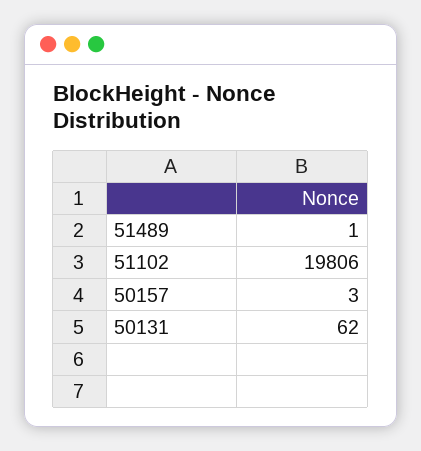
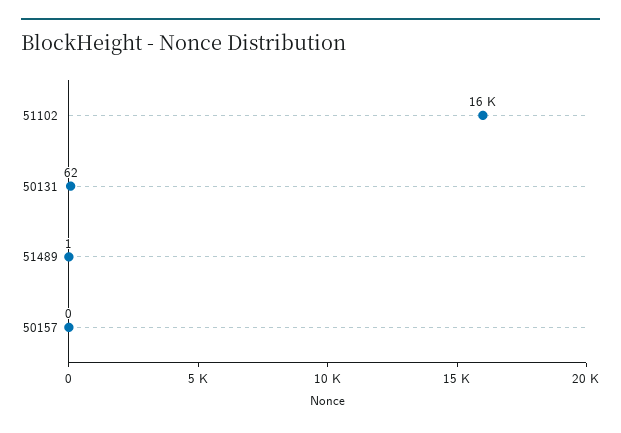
51102: 19806 -> 16000
50157: 3 -> 0

